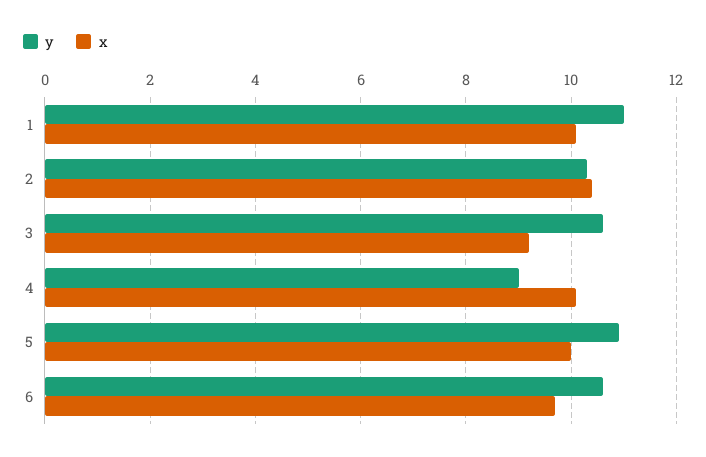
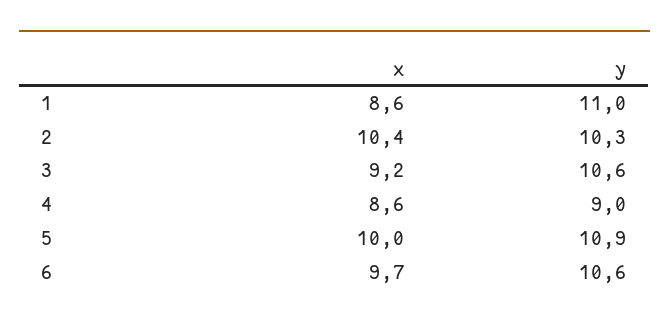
x, 1: 10 -> 8.6
x, 4: 10 -> 8.6

